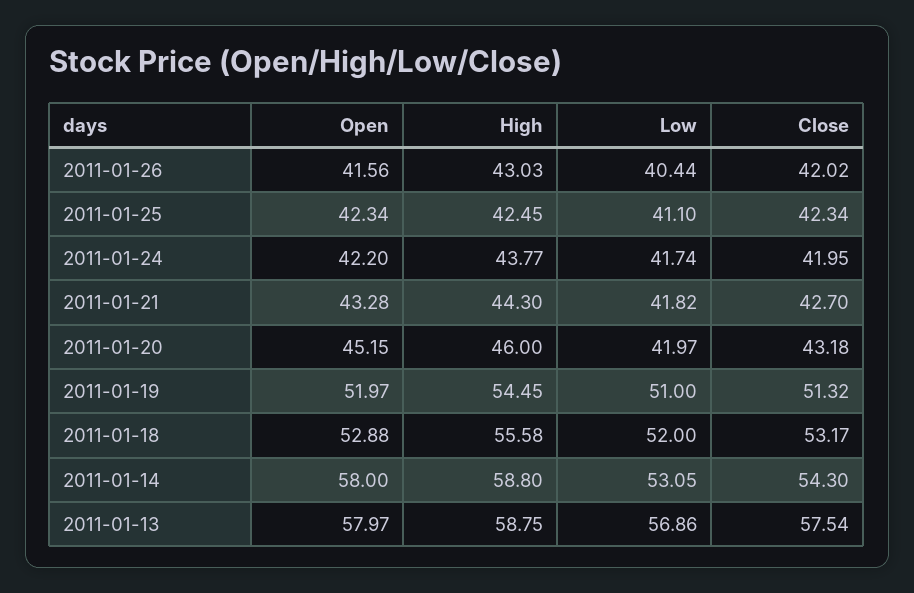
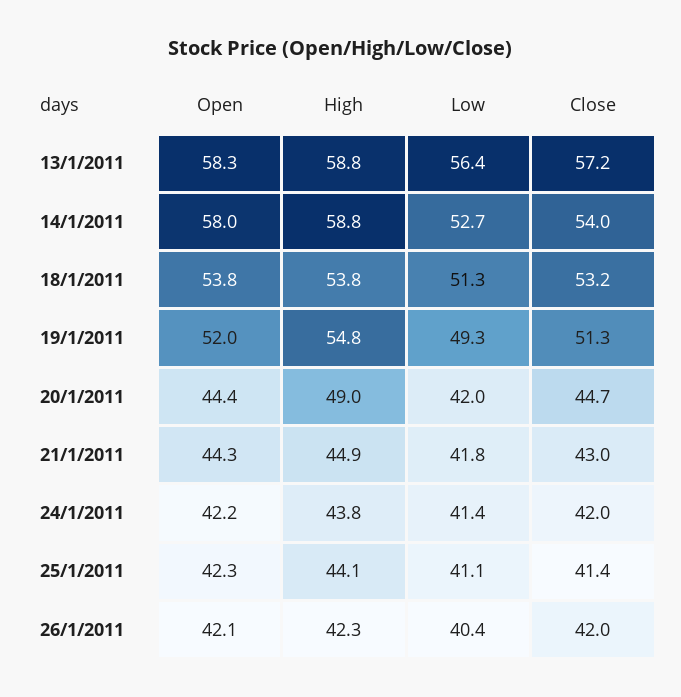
Open, 2011-01-26: 41.56 -> 42.1
High, 2011-01-26: 43.03 -> 42.3
High, 2011-01-25: 42.45 -> 44.1
Close, 2011-01-25: 42.34 -> 41.4
Low, 2011-01-24: 41.74 -> 41.4
Open, 2011-01-21: 43.28 -> 44.3
High, 2011-01-21: 44.3 -> 44.9
Close, 2011-01-21: 42.7 -> 43
Open, 2011-01-20: 45.15 -> 44.4
High, 2011-01-20: 46 -> 49
Close, 2011-01-20: 43.18 -> 44.7
High, 2011-01-19: 54.45 -> 54.8
Low, 2011-01-19: 51 -> 49.3
Open, 2011-01-18: 52.88 -> 53.8
High, 2011-01-18: 55.58 -> 53.8
Low, 2011-01-18: 52 -> 51.3
Low, 2011-01-14: 53.05 -> 52.7
Close, 2011-01-14: 54.3 -> 54
Open, 2011-01-13: 57.97 -> 58.3
Low, 2011-01-13: 56.86 -> 56.4
Close, 2011-01-13: 57.54 -> 57.2

